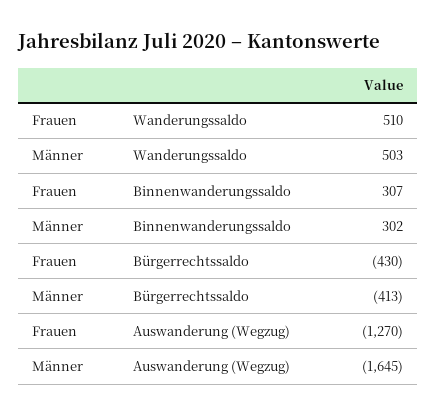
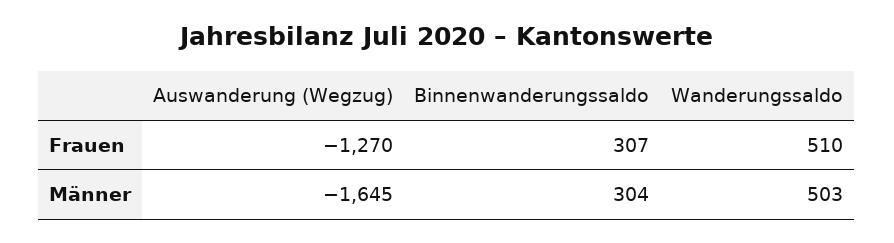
Männer, Binnenwanderungssaldo: 302 -> 304
Frauen, Bürgerrechtssaldo: -430 -> none
Männer, Bürgerrechtssaldo: -413 -> none

